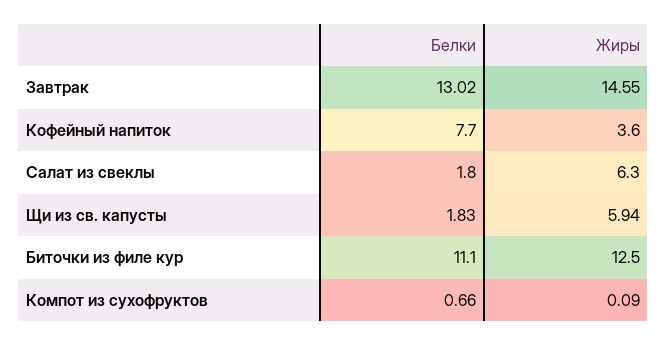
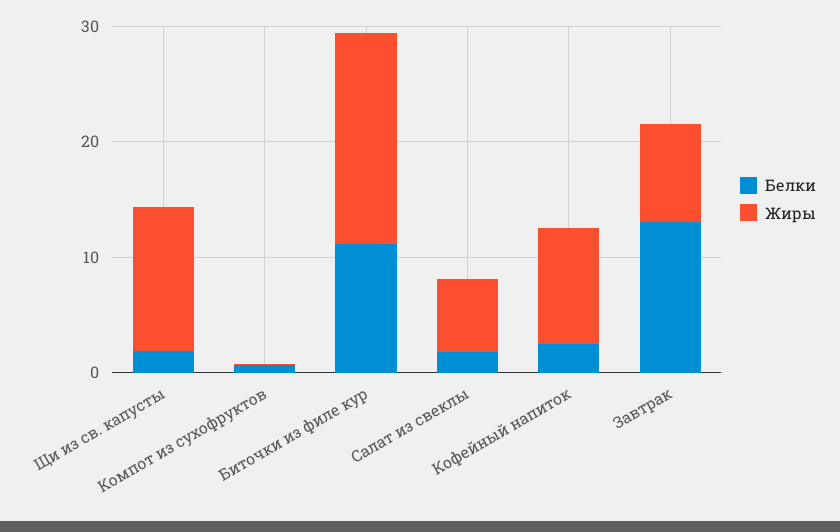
Жиры, Завтрак: 14.55 -> 8
Белки, Кофейный напиток: 7.7 -> 2
Жиры, Кофейный напиток: 3.6 -> 10
Жиры, Щи из св. капусты: 5.94 -> 12
Жиры, Биточки из филе кур: 12.5 -> 18

